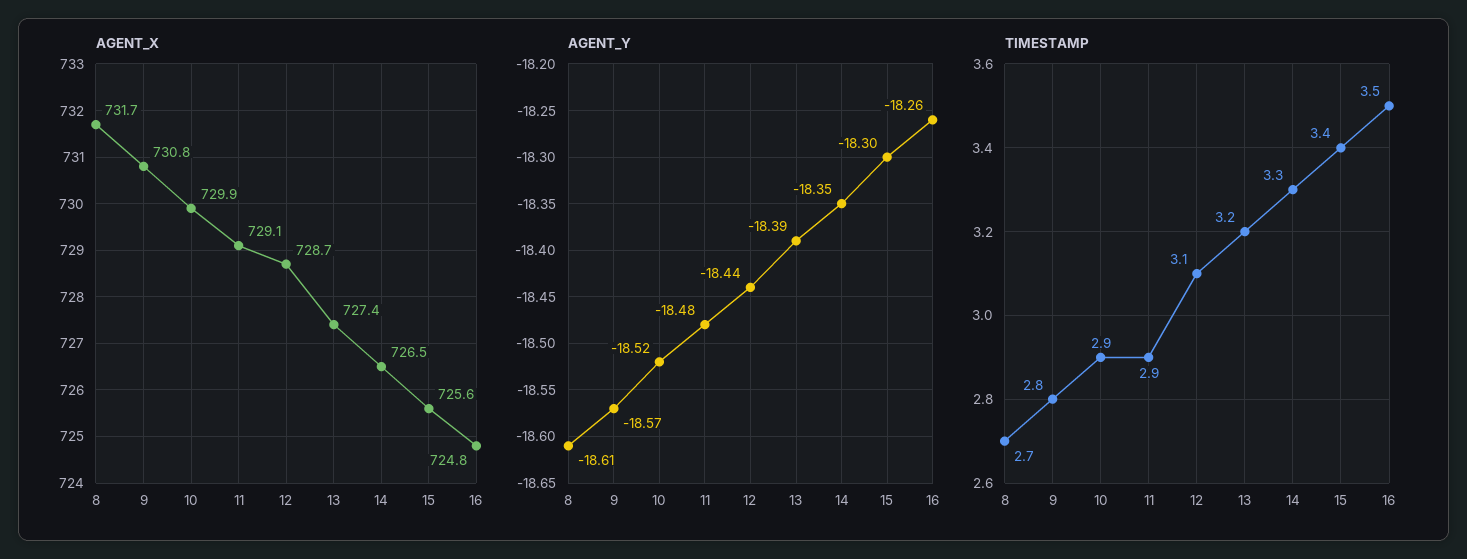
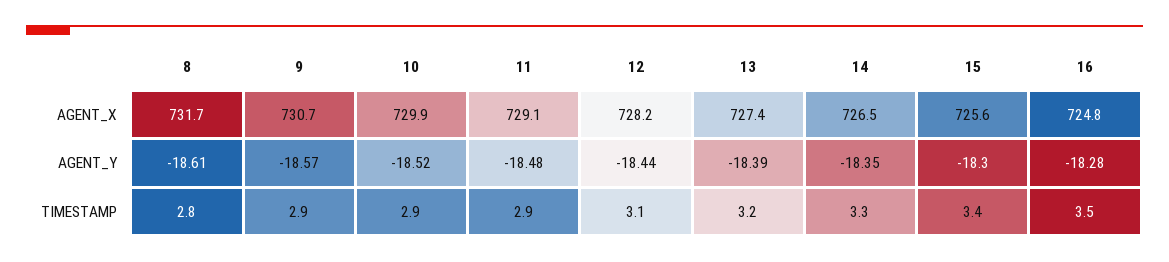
AGENT_X, 9: 730.8 -> 730.7
AGENT_X, 12: 728.7 -> 728.2
AGENT_Y, 16: -18.26 -> -18.28
TIMESTAMP, 8: 2.7 -> 2.8
TIMESTAMP, 9: 2.8 -> 2.9

